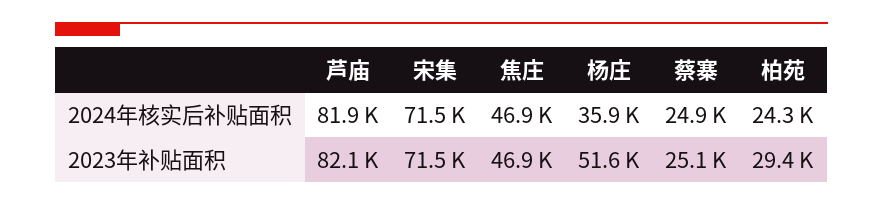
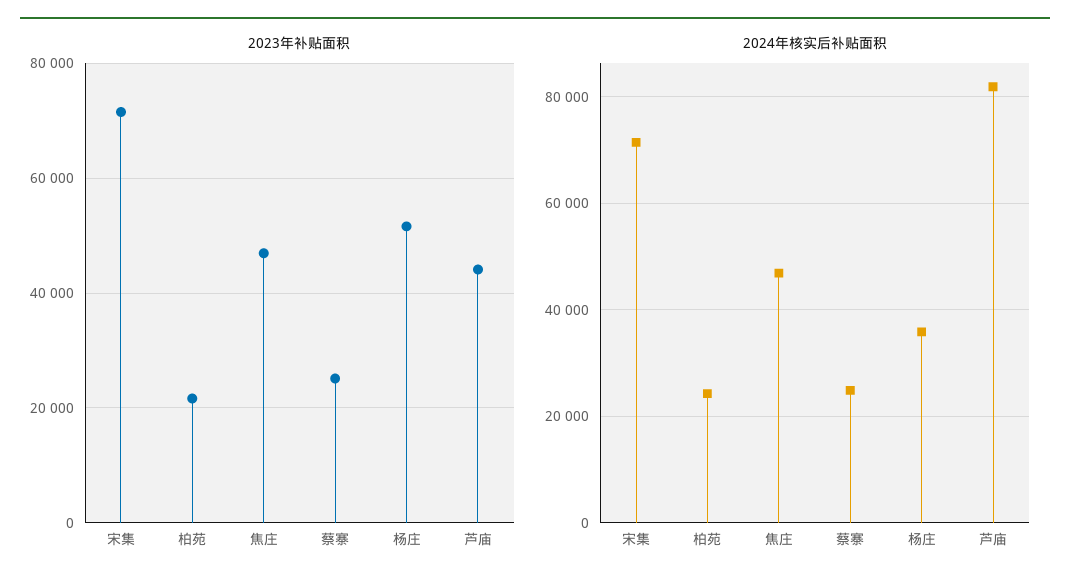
2023年补贴面积, 芦庙: 82100 -> 44000
2023年补贴面积, 柏苑: 29400 -> 22000

